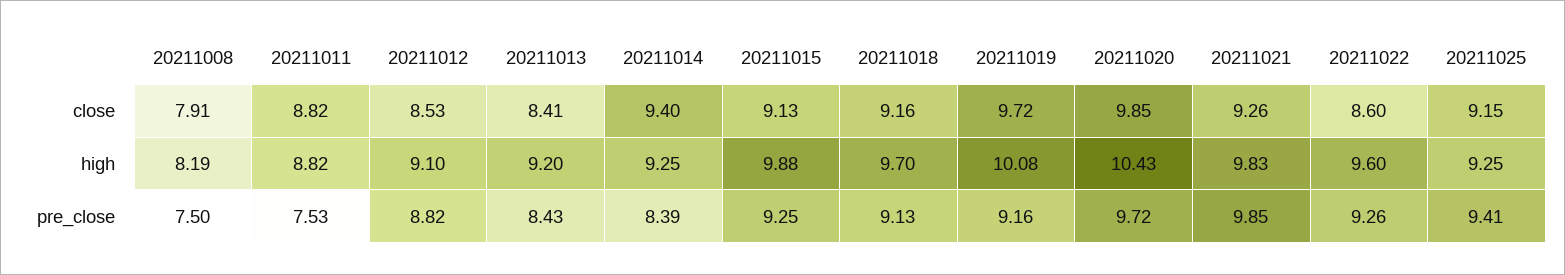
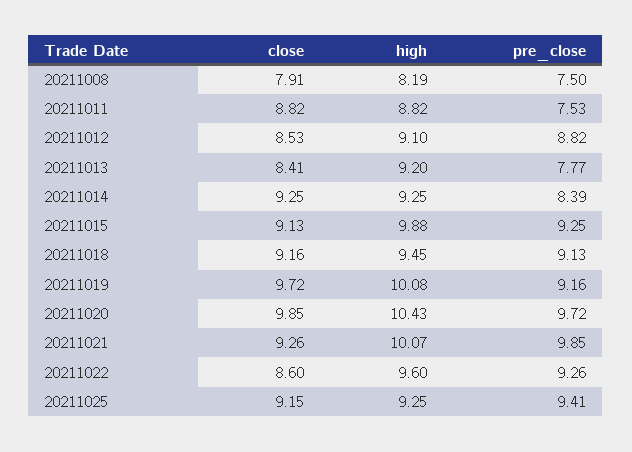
20211014, close: 9.4 -> 9.25
20211018, high: 9.7 -> 9.45
20211021, high: 9.83 -> 10.07
20211013, pre_close: 8.43 -> 7.77

